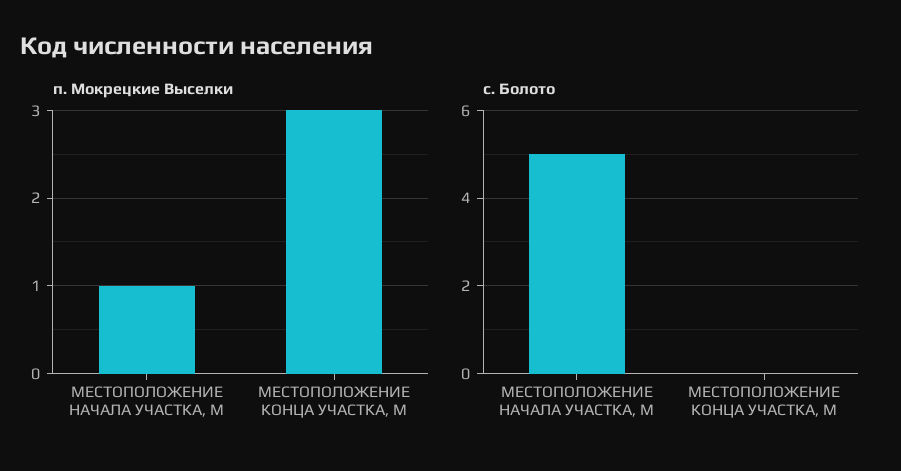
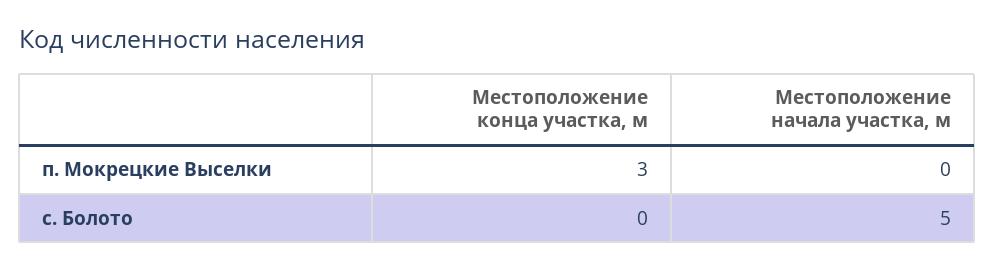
п. Мокрецкие Выселки, МЕСТОПОЛОЖЕНИЕ НАЧАЛА УЧАСТКА, М: 1 -> 0

